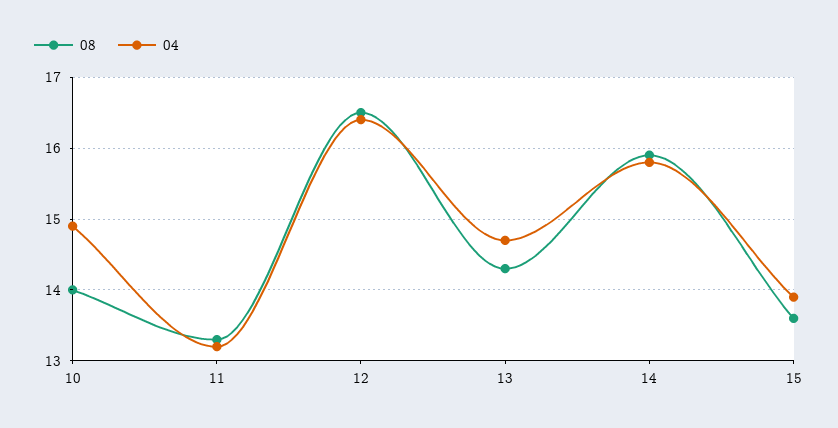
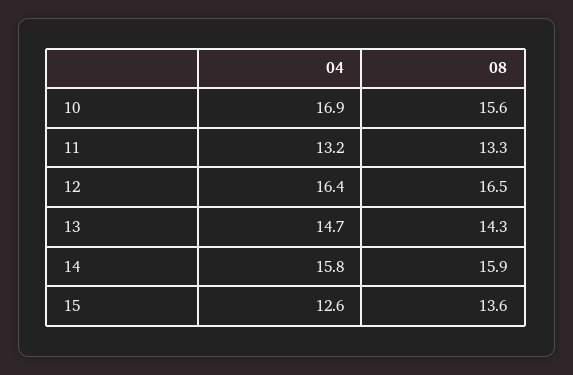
08, 10: 14 -> 15.6
04, 10: 14.9 -> 16.9
04, 15: 13.9 -> 12.6

